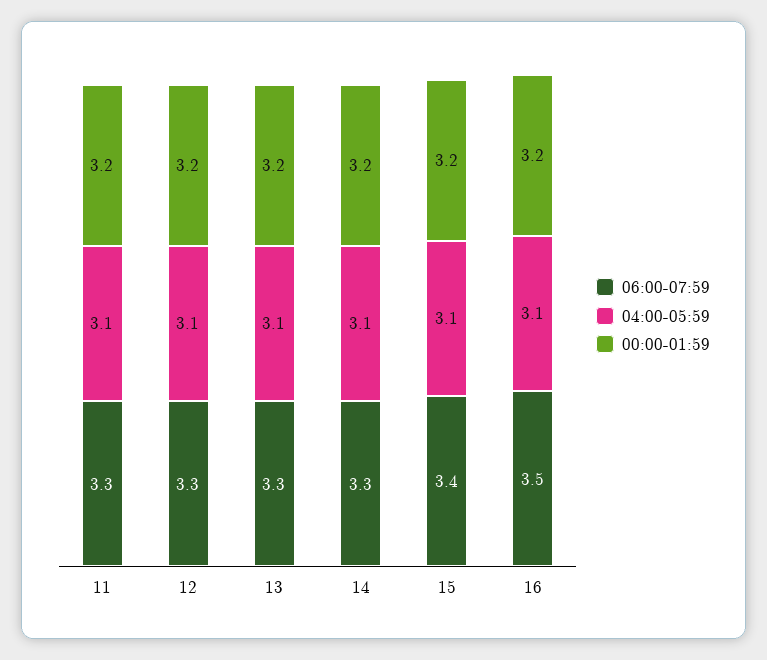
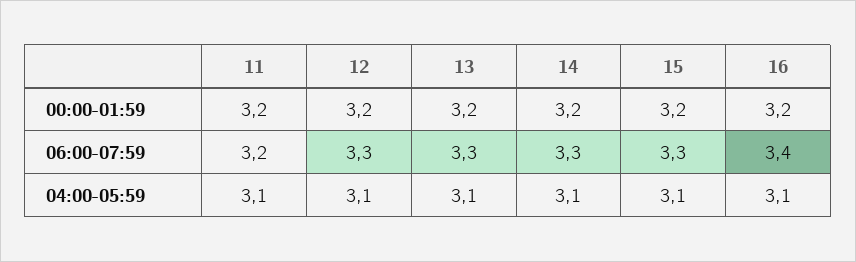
06:00-07:59, 11: 3.3 -> 3.2
06:00-07:59, 15: 3.4 -> 3.3
06:00-07:59, 16: 3.5 -> 3.4

